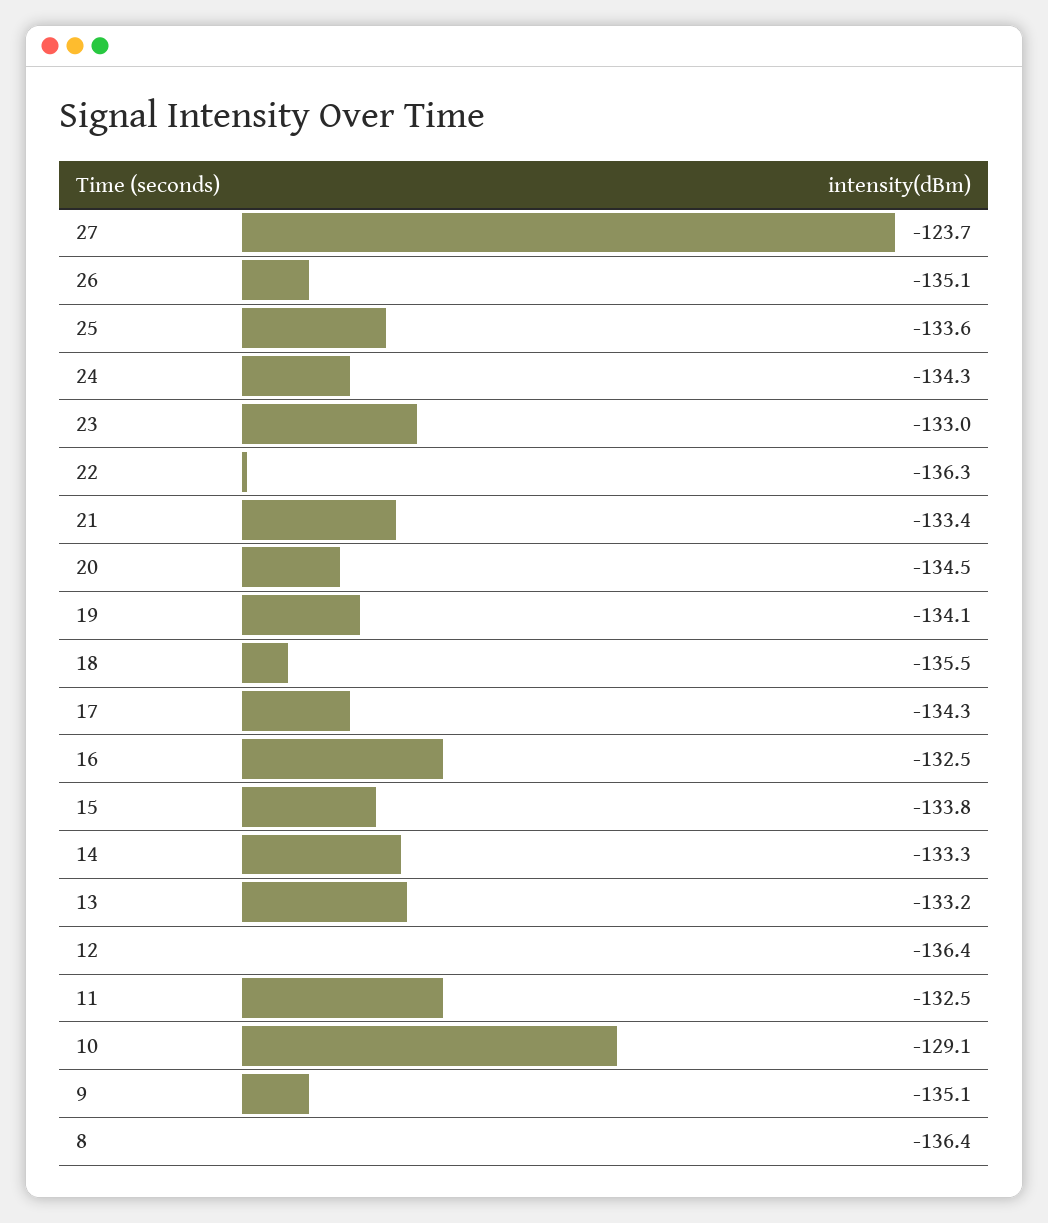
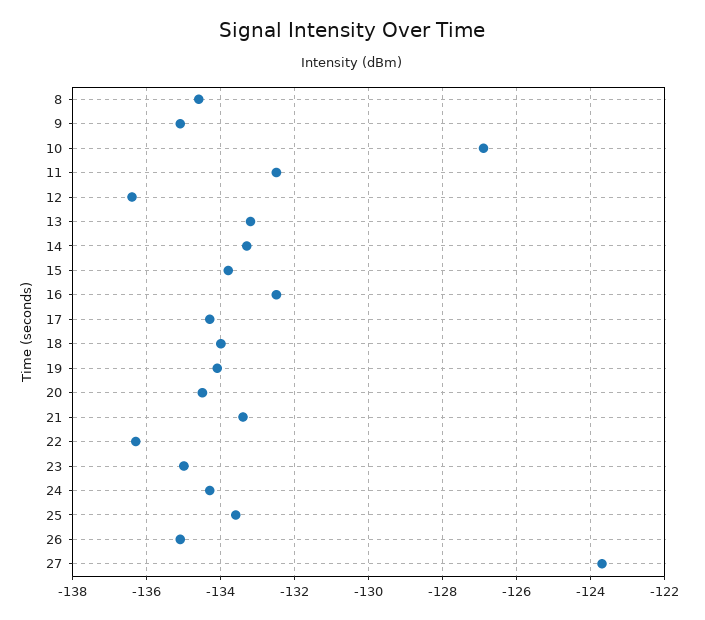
23: -133 -> -135
18: -135.5 -> -134
10: -129.1 -> -127
8: -136.4 -> -134.5

